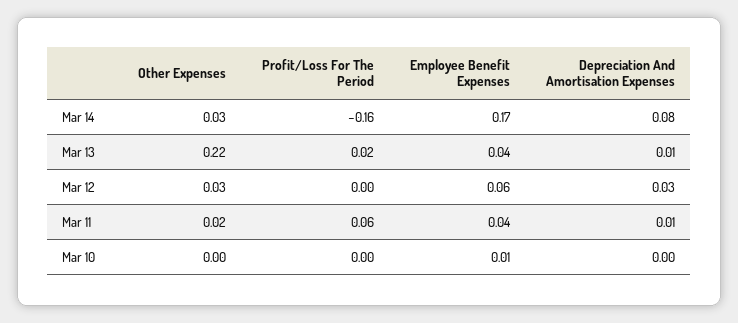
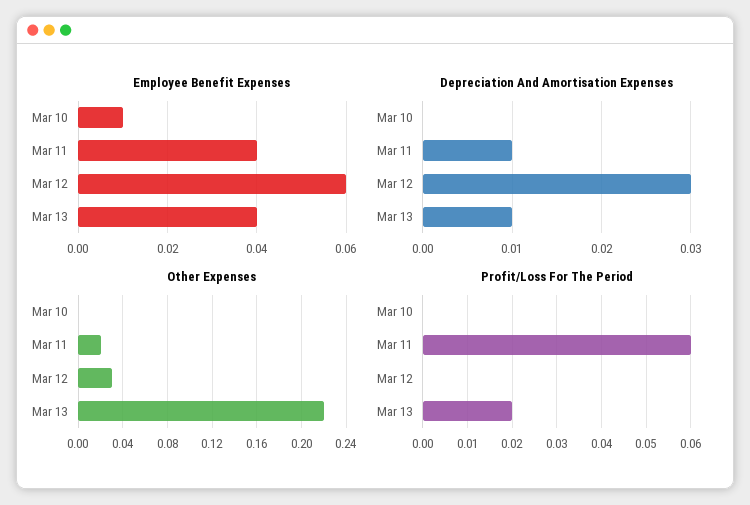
Other Expenses, Mar 14: 0.03 -> none
Profit/Loss For The Period, Mar 14: -0.16 -> none
Employee Benefit Expenses, Mar 14: 0.17 -> none
Depreciation And Amortisation Expenses, Mar 14: 0.08 -> none

